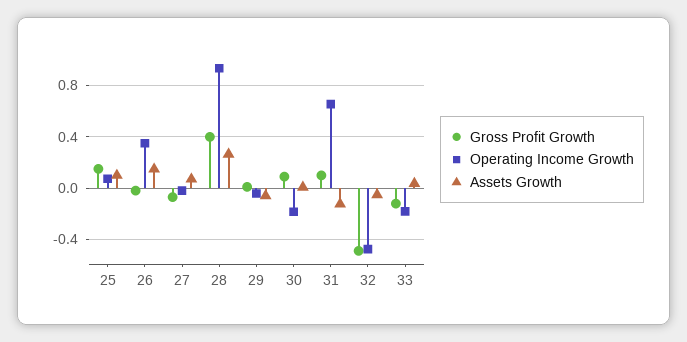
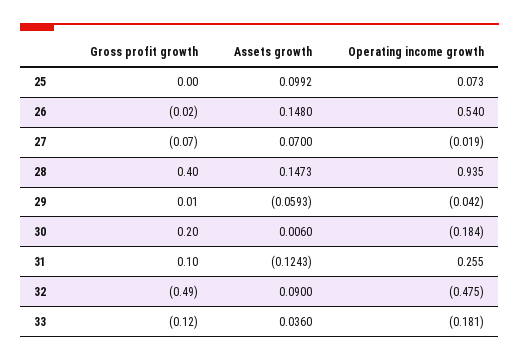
Gross Profit Growth, 25: 0.15 -> 0
Operating Income Growth, 26: 0.35 -> 0.54
Assets Growth, 28: 0.25 -> 0.1473
Gross Profit Growth, 30: 0.1 -> 0.2
Operating Income Growth, 31: 0.65 -> 0.255
Assets Growth, 32: -0.05 -> 0.09

